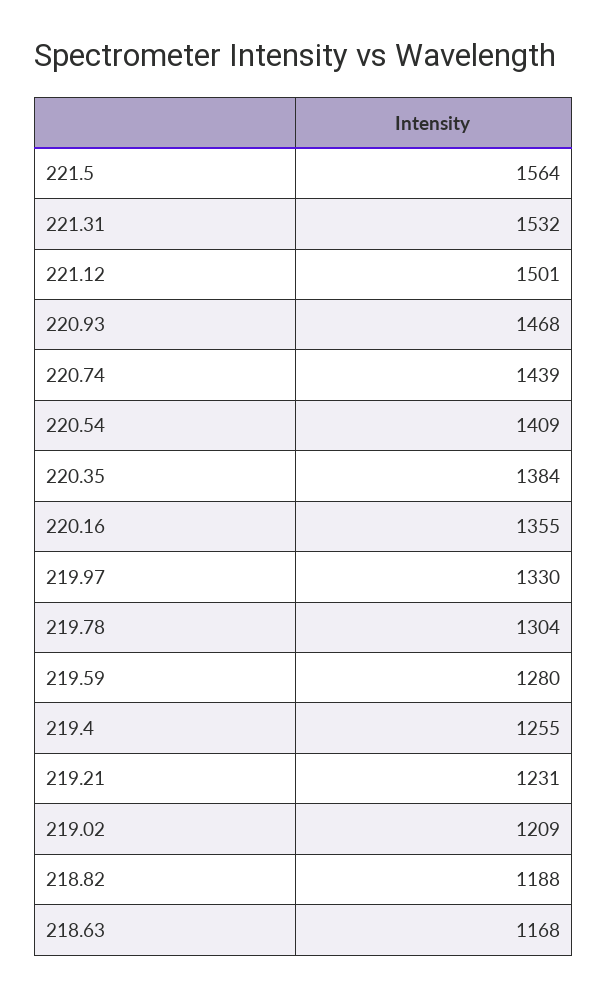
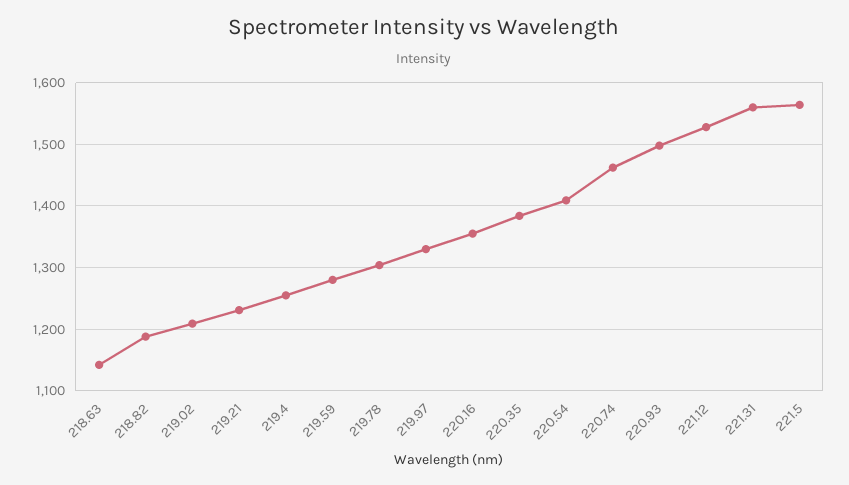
221.31: 1532 -> 1560
221.12: 1501 -> 1530
220.93: 1468 -> 1500
220.74: 1439 -> 1460
218.63: 1168 -> 1140

